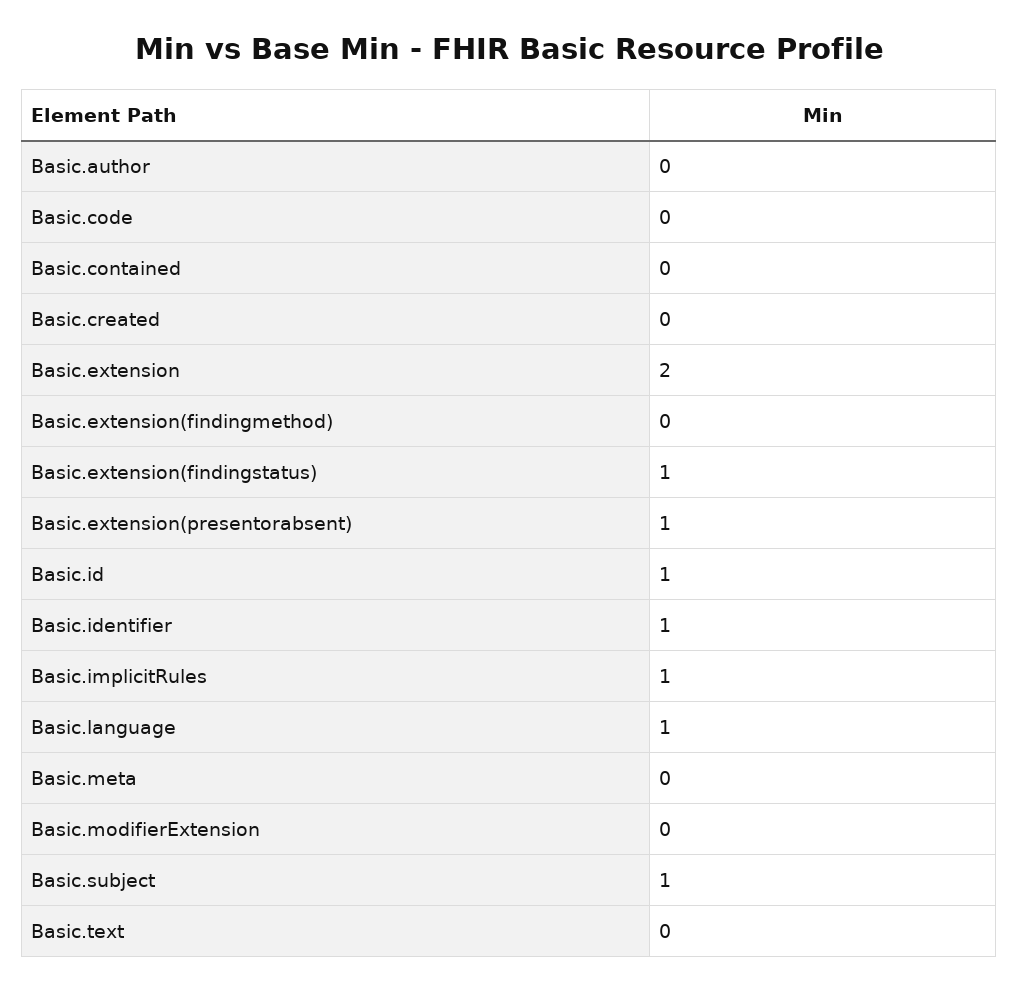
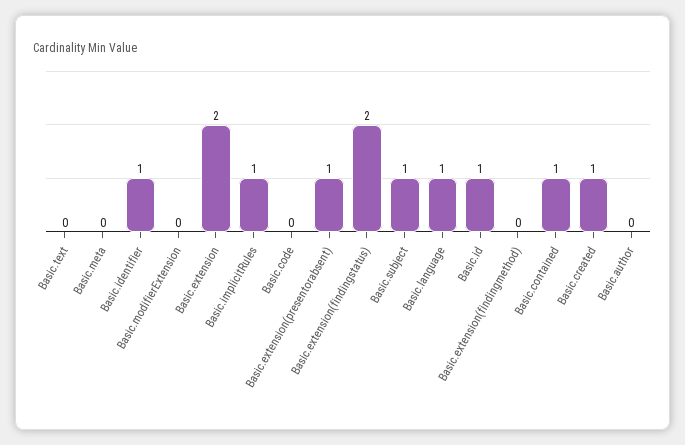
Basic.contained: 0 -> 1
Basic.created: 0 -> 1
Basic.extension(findingstatus): 1 -> 2

